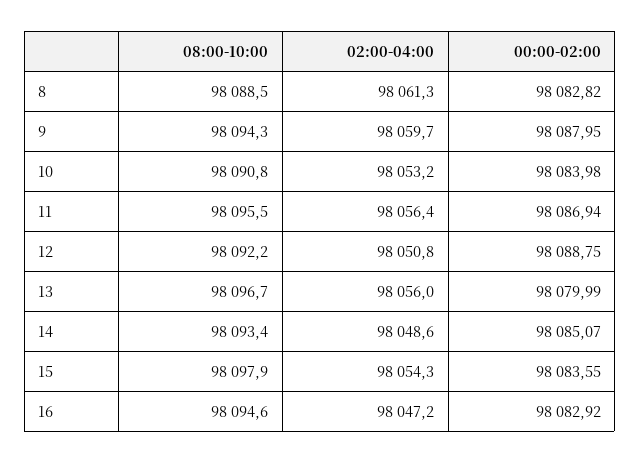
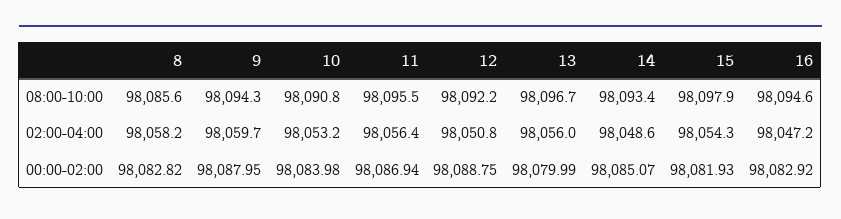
08:00-10:00, 8: 98088.5 -> 98085.6
02:00-04:00, 8: 98061.3 -> 98058.2
00:00-02:00, 15: 98083.55 -> 98081.93

